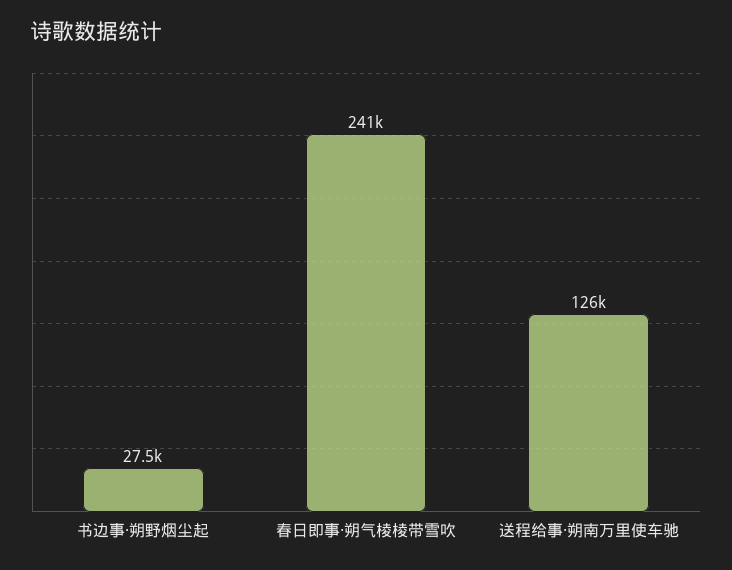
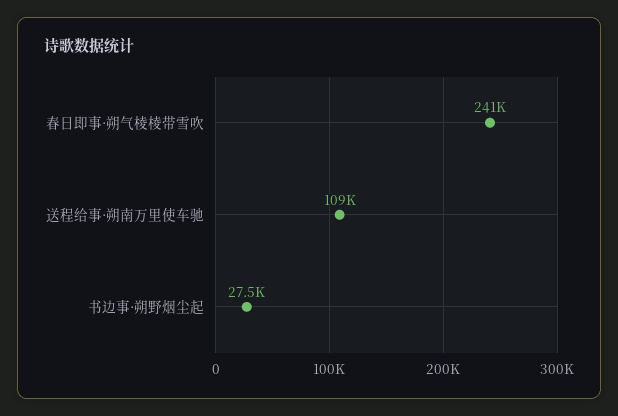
送程给事·朔南万里使车驰: 126000 -> 109000

